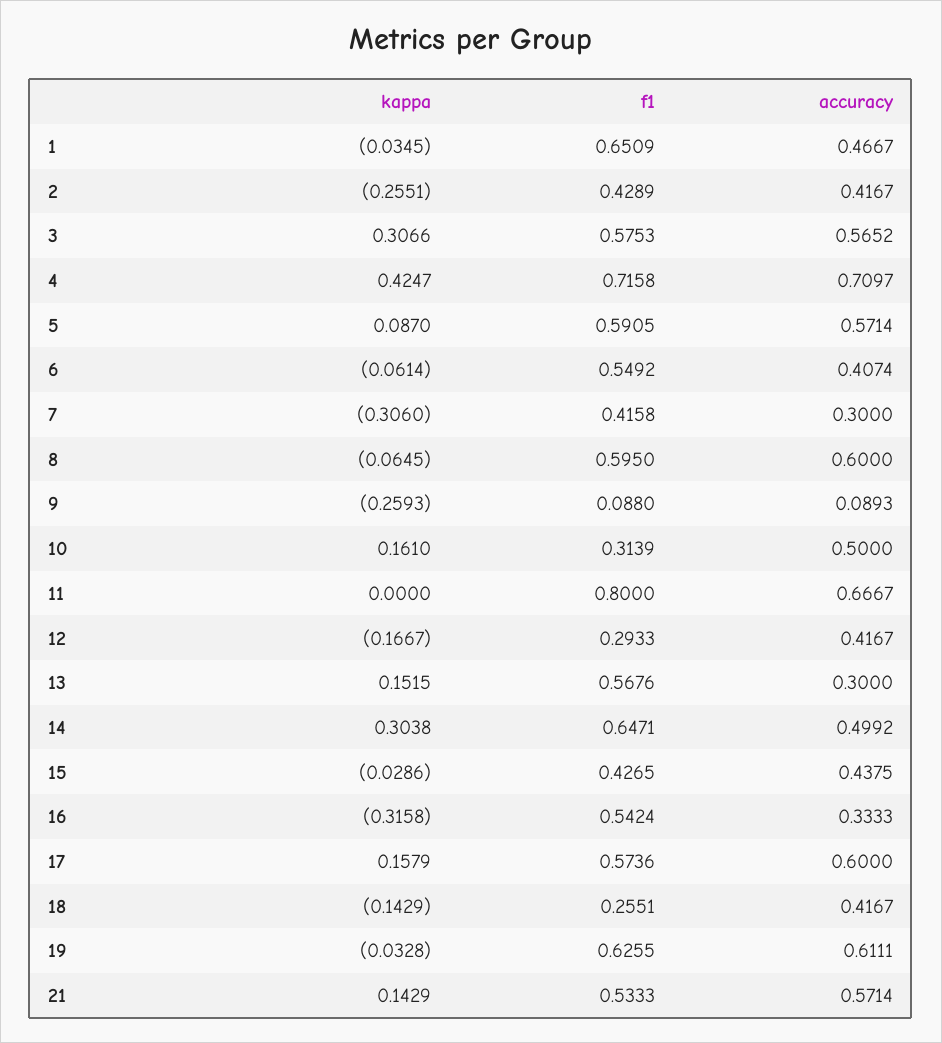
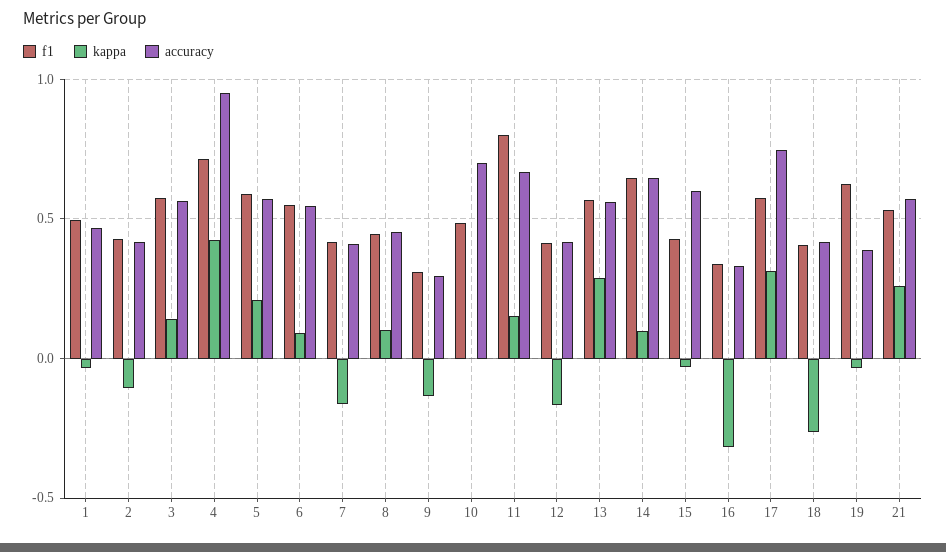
f1, 1: 0.6509 -> 0.5
kappa, 2: -0.2551 -> -0.1
kappa, 3: 0.3066 -> 0.15
accuracy, 4: 0.7097 -> 0.95
kappa, 5: 0.087 -> 0.2
kappa, 6: -0.0614 -> 0.1
accuracy, 6: 0.4074 -> 0.55
kappa, 7: -0.306 -> -0.15
accuracy, 7: 0.3 -> 0.4
kappa, 8: -0.0645 -> 0.1
f1, 8: 0.595 -> 0.45
accuracy, 8: 0.6 -> 0.45
kappa, 9: -0.2593 -> -0.15
f1, 9: 0.088 -> 0.3
accuracy, 9: 0.0893 -> 0.3
kappa, 10: 0.161 -> 0
f1, 10: 0.3139 -> 0.5
accuracy, 10: 0.5 -> 0.7
kappa, 11: 0 -> 0.15
f1, 12: 0.2933 -> 0.4
kappa, 13: 0.1515 -> 0.3
accuracy, 13: 0.3 -> 0.55
kappa, 14: 0.3038 -> 0.1
accuracy, 14: 0.4992 -> 0.65
accuracy, 15: 0.4375 -> 0.6
f1, 16: 0.5424 -> 0.35
kappa, 17: 0.1579 -> 0.3
accuracy, 17: 0.6 -> 0.75
kappa, 18: -0.1429 -> -0.25
f1, 18: 0.2551 -> 0.4
accuracy, 19: 0.6111 -> 0.4
kappa, 21: 0.1429 -> 0.25

